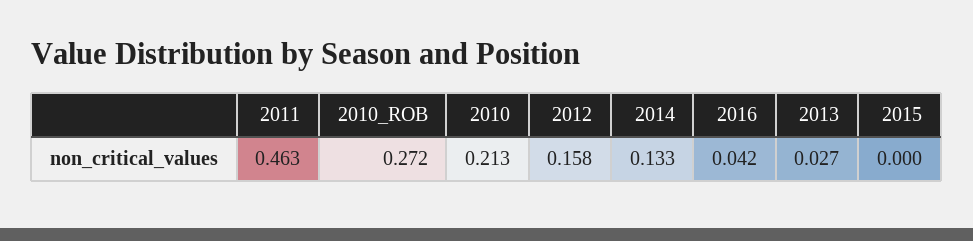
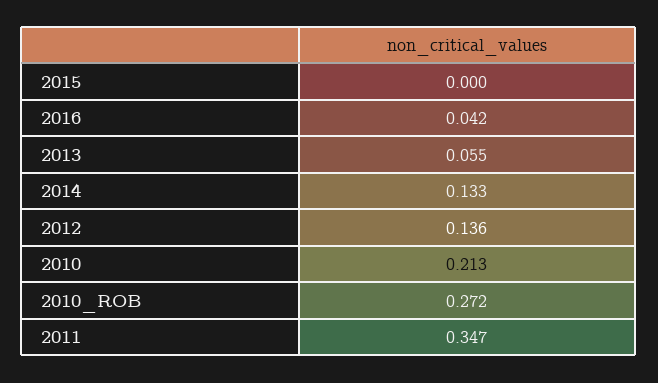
2011: 0.463 -> 0.347
2012: 0.158 -> 0.136
2013: 0.027 -> 0.055

